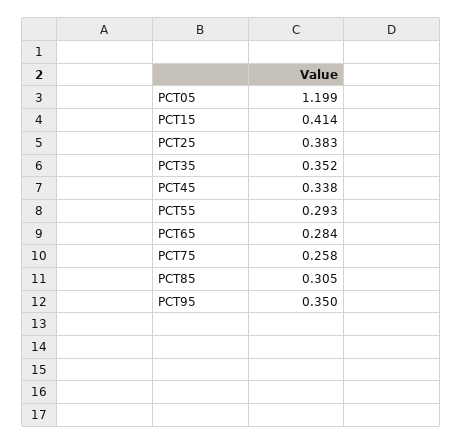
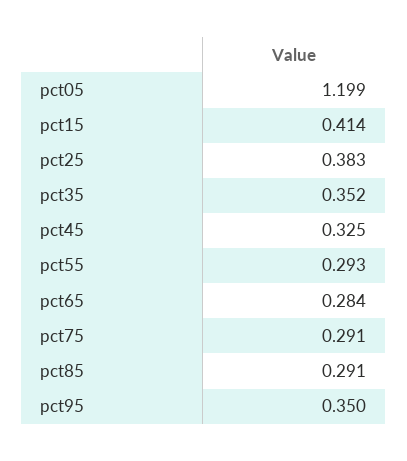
PCT45: 0.338 -> 0.325
PCT75: 0.258 -> 0.291
PCT85: 0.305 -> 0.291

